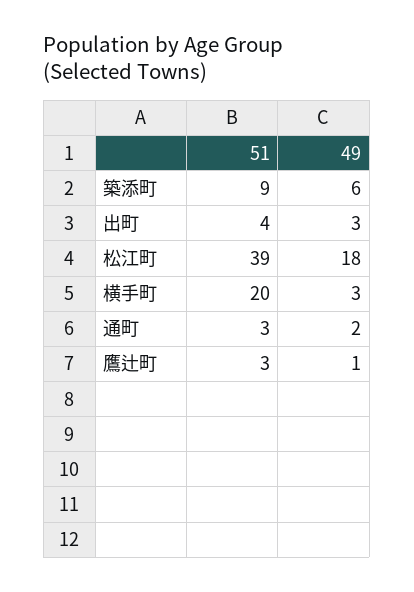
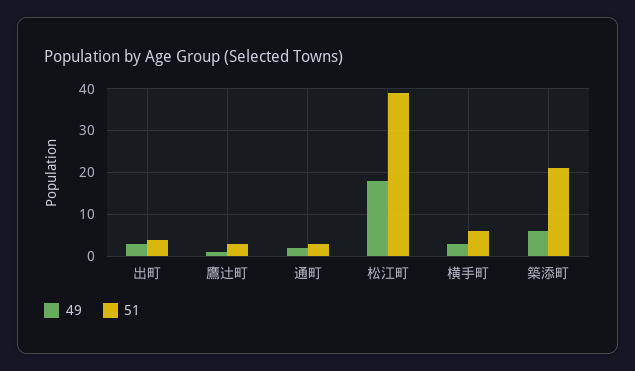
51, 築添町: 9 -> 20
51, 横手町: 20 -> 5

